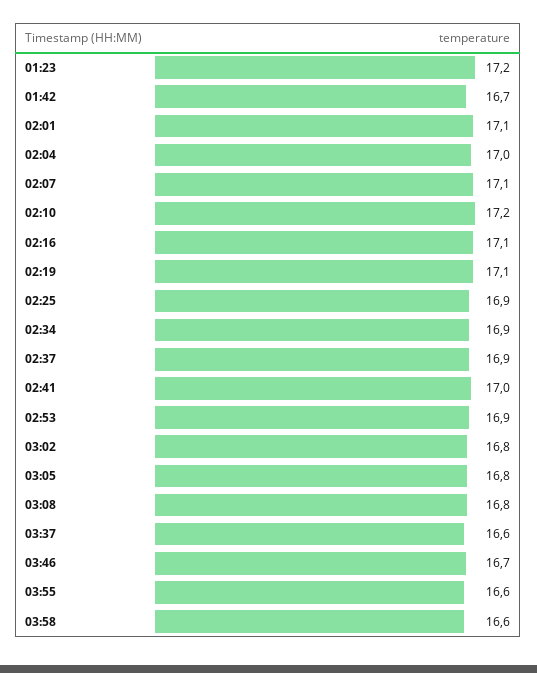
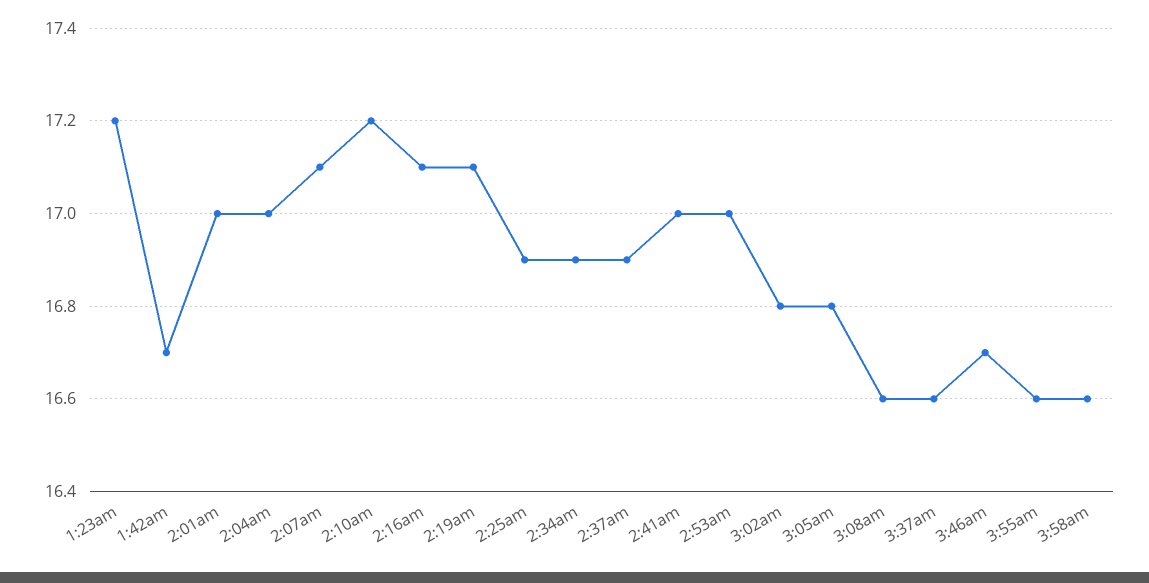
02:01: 17.1 -> 17
02:53: 16.9 -> 17
03:08: 16.8 -> 16.6

